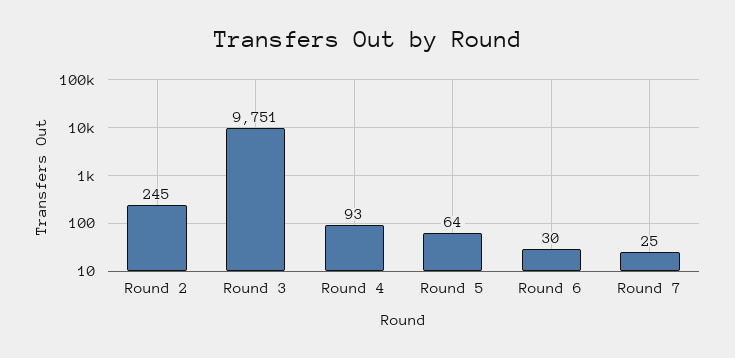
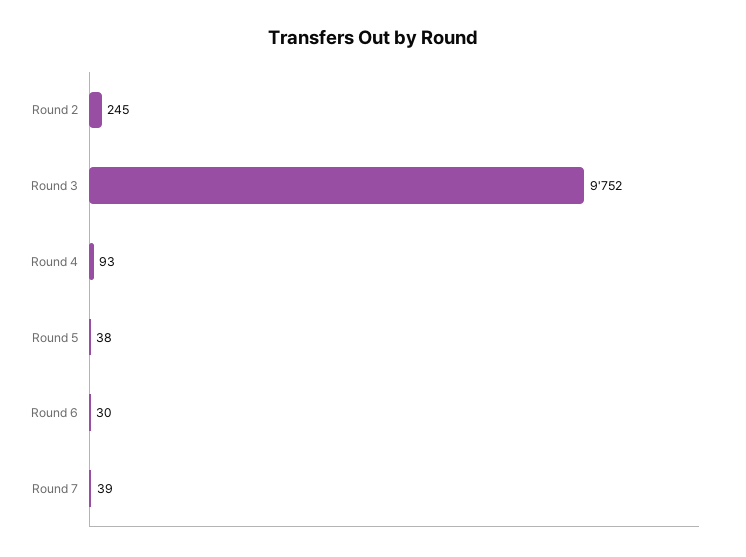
Round 3: 9751 -> 9752
Round 5: 64 -> 38
Round 7: 25 -> 39

